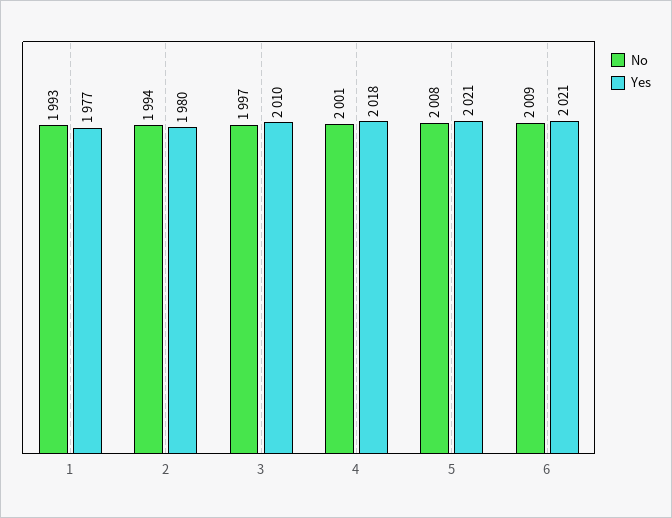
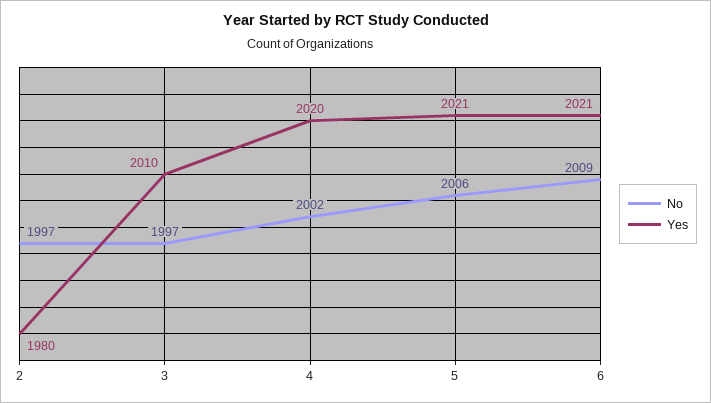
No, 1: 1993 -> none
Yes, 1: 1977 -> none
No, 2: 1994 -> 1997
No, 4: 2001 -> 2002
Yes, 4: 2018 -> 2020
No, 5: 2008 -> 2006

